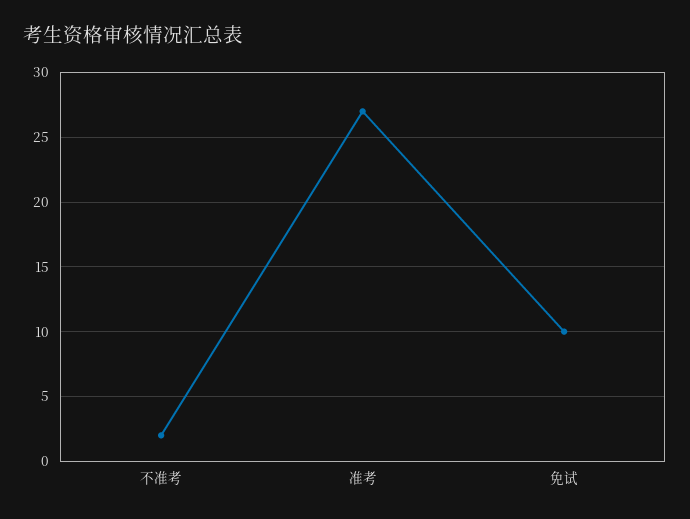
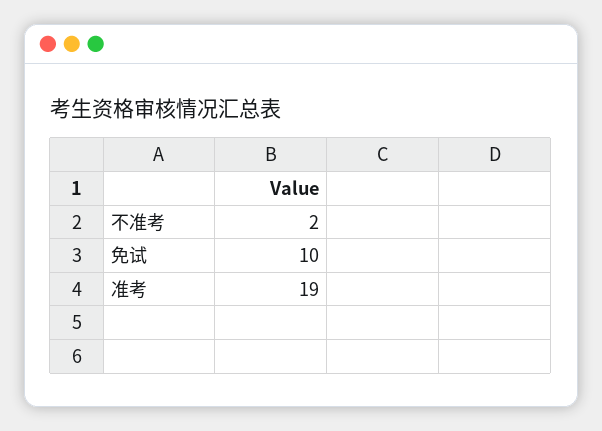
准考: 27 -> 19

